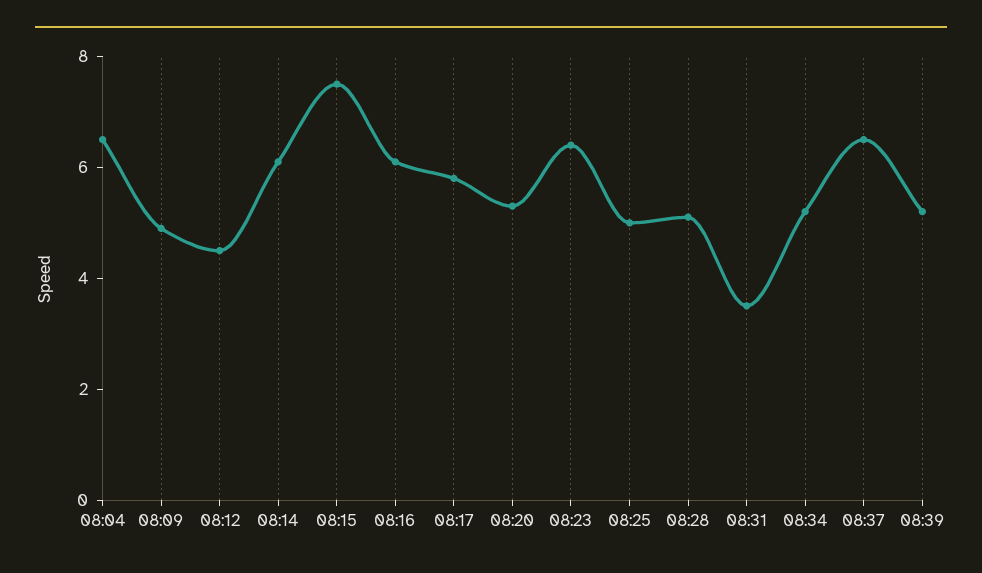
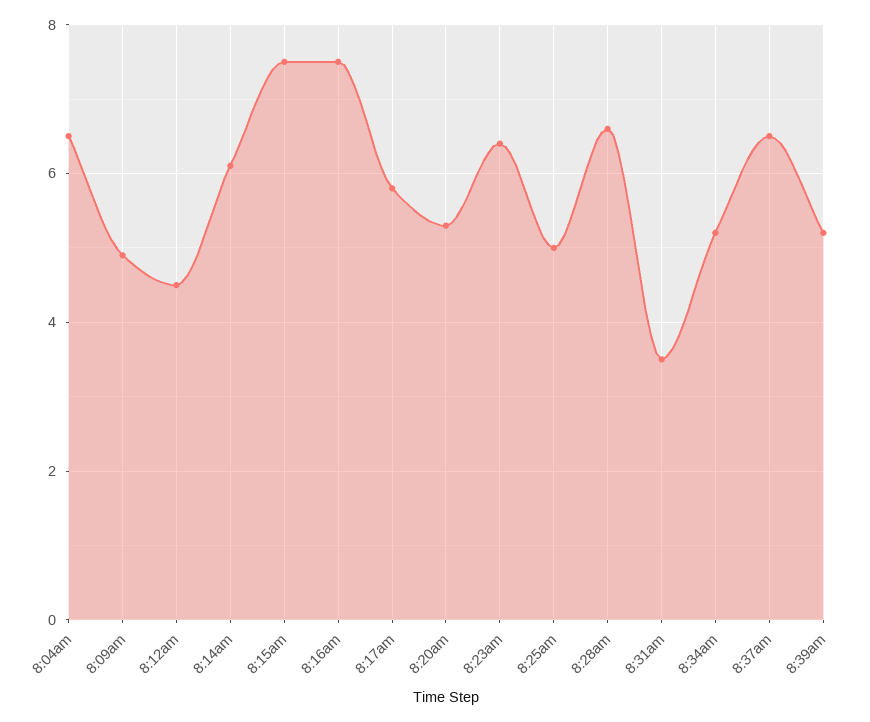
08:16: 6 -> 7.5
08:28: 5 -> 6.5

